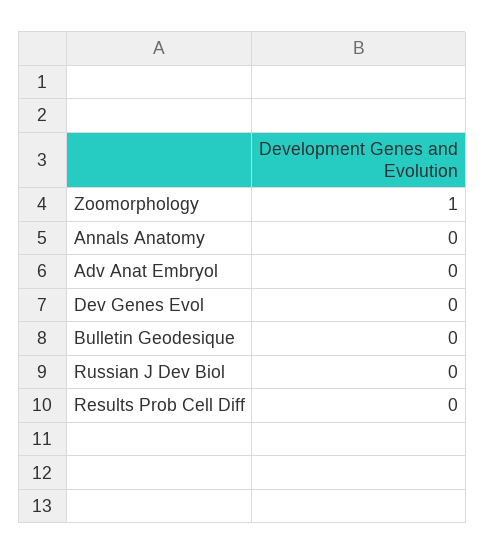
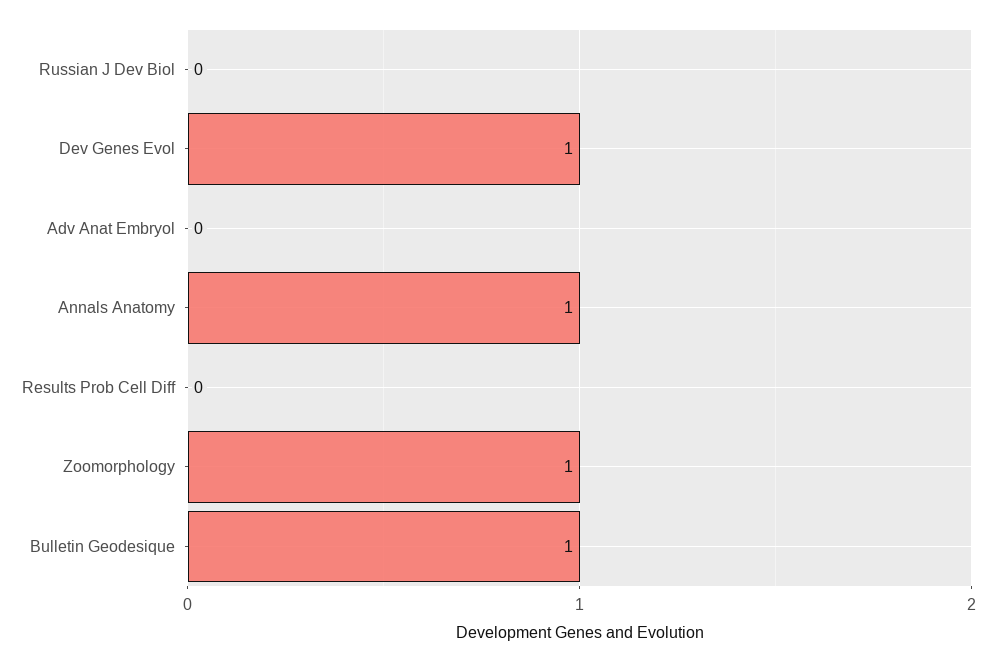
Annals Anatomy: 0 -> 1
Dev Genes Evol: 0 -> 1
Bulletin Geodesique: 0 -> 1

